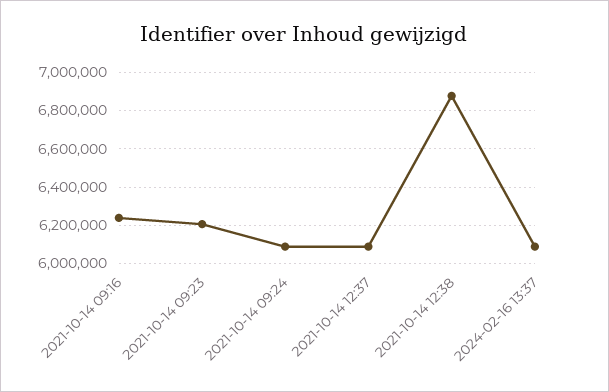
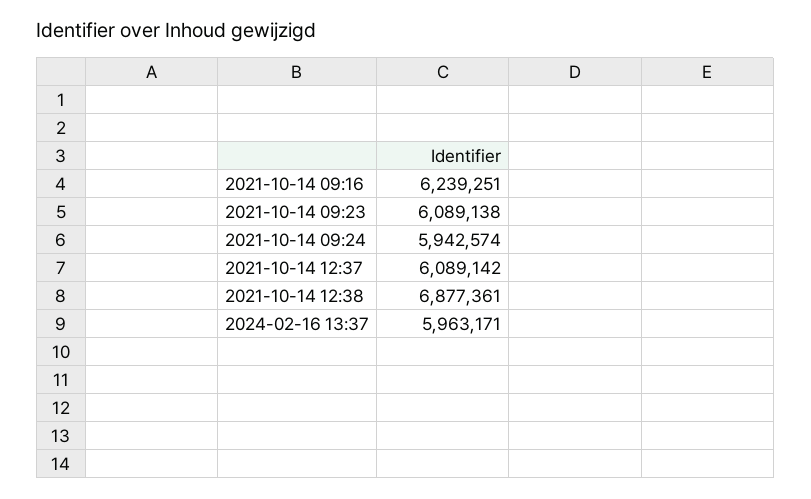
2021-10-14 09:23: 6200000 -> 6089138
2021-10-14 09:24: 6100000 -> 5942574
2024-02-16 13:37: 6100000 -> 5963171

